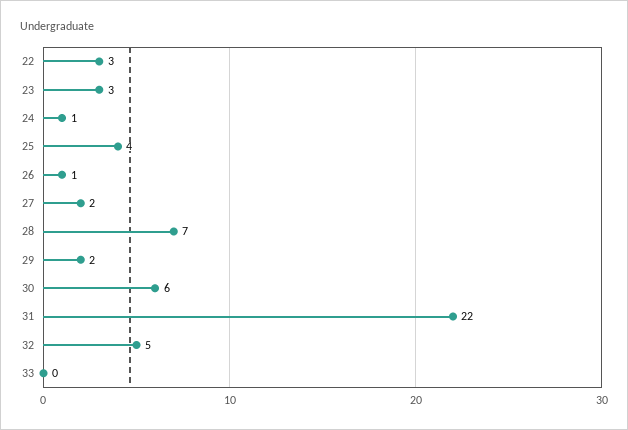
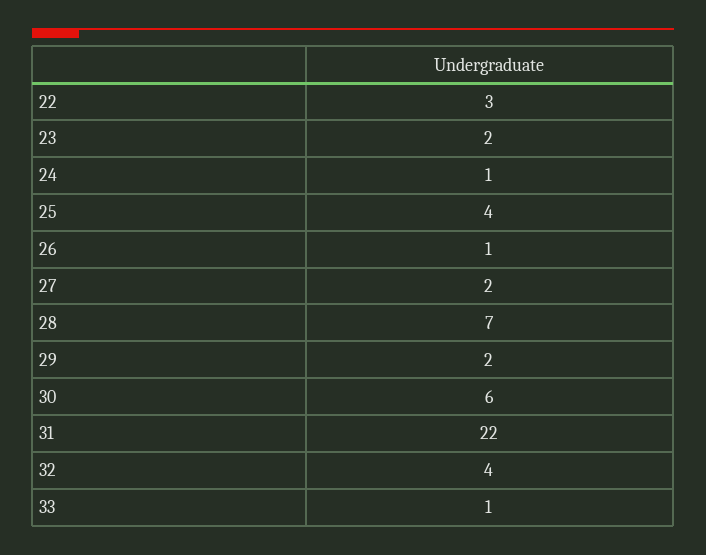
23: 3 -> 2
32: 5 -> 4
33: 0 -> 1

